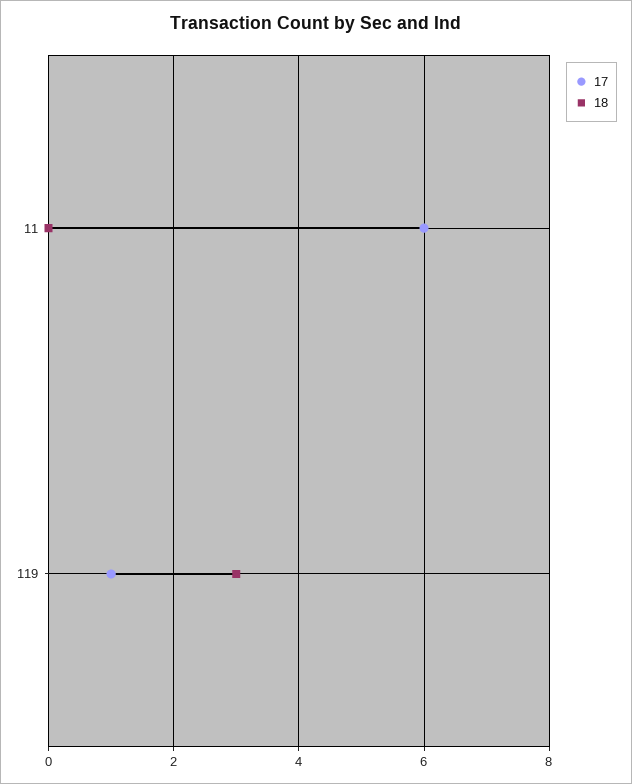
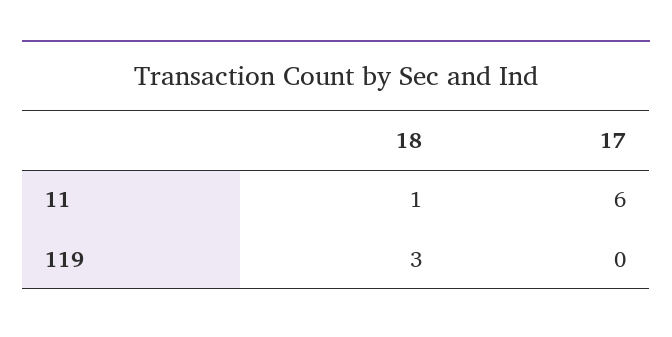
18, 11: 0 -> 1
17, 119: 1 -> 0

